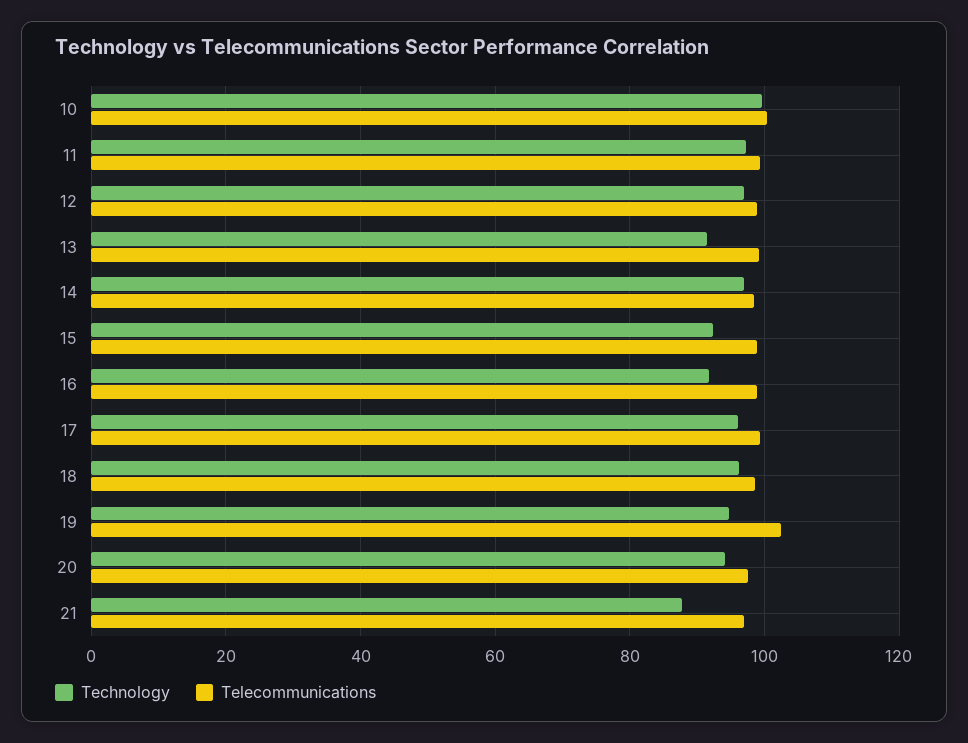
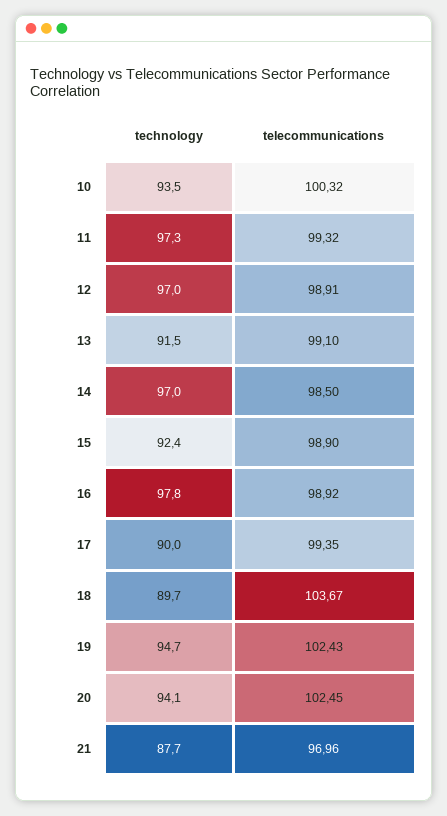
Technology, 10: 100 -> 93.5
Technology, 16: 92 -> 97.8
Technology, 17: 96 -> 90
Technology, 18: 96 -> 89.7
Telecommunications, 18: 98 -> 103.67
Telecommunications, 20: 98 -> 102.45

